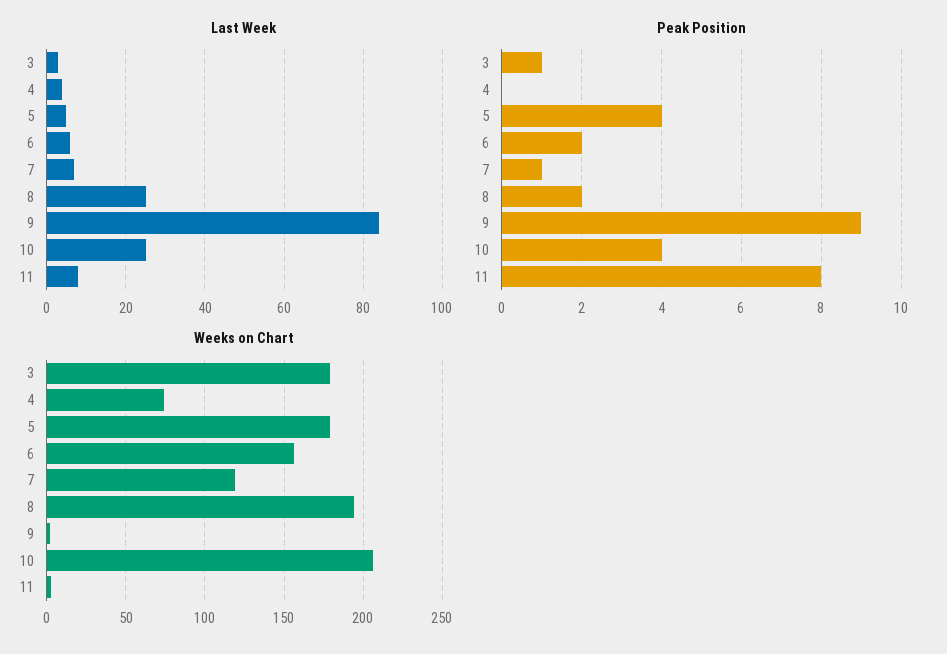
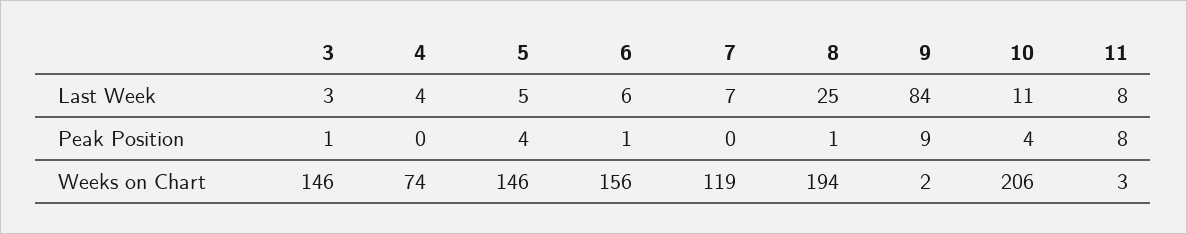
Last Week, 10: 25 -> 11
Peak Position, 6: 2 -> 1
Peak Position, 7: 1 -> 0
Peak Position, 8: 2 -> 1
Weeks on Chart, 3: 180 -> 146
Weeks on Chart, 5: 180 -> 146

